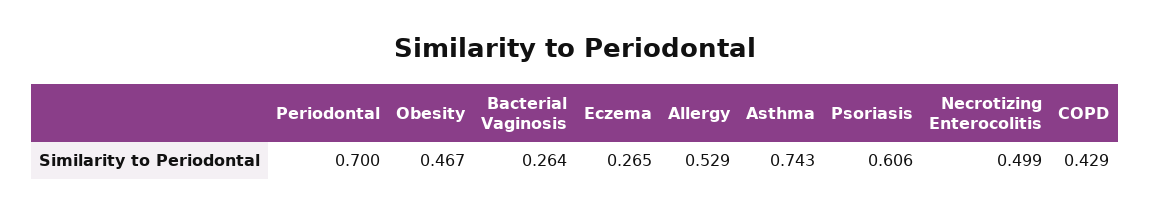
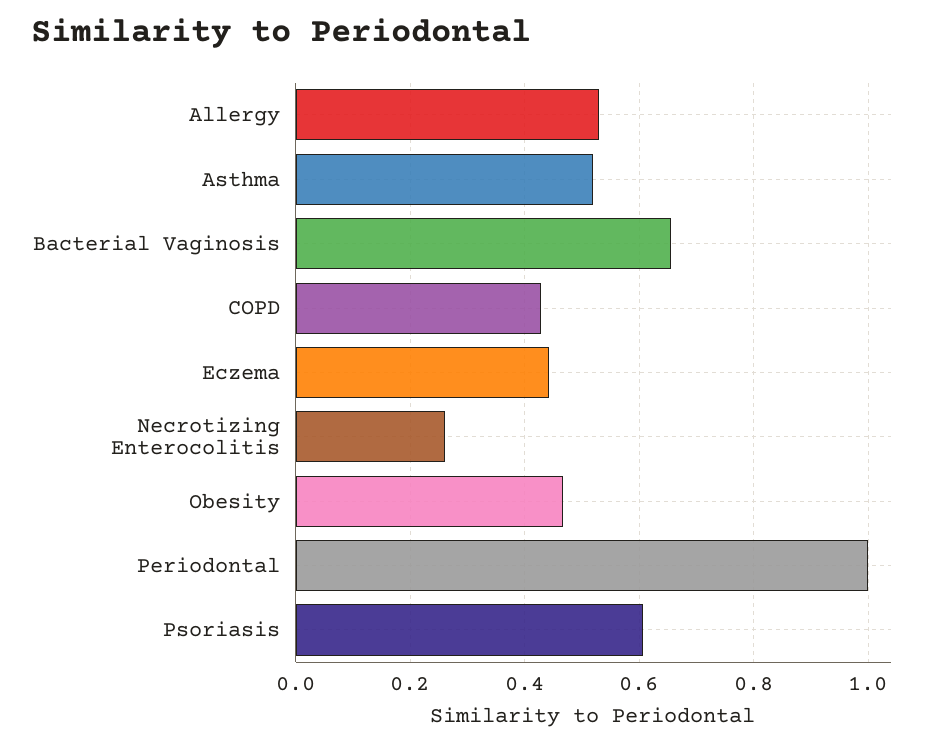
Periodontal: 0.7 -> 1
Bacterial Vaginosis: 0.264 -> 0.66
Eczema: 0.265 -> 0.44
Asthma: 0.743 -> 0.52
Necrotizing Enterocolitis: 0.499 -> 0.26

